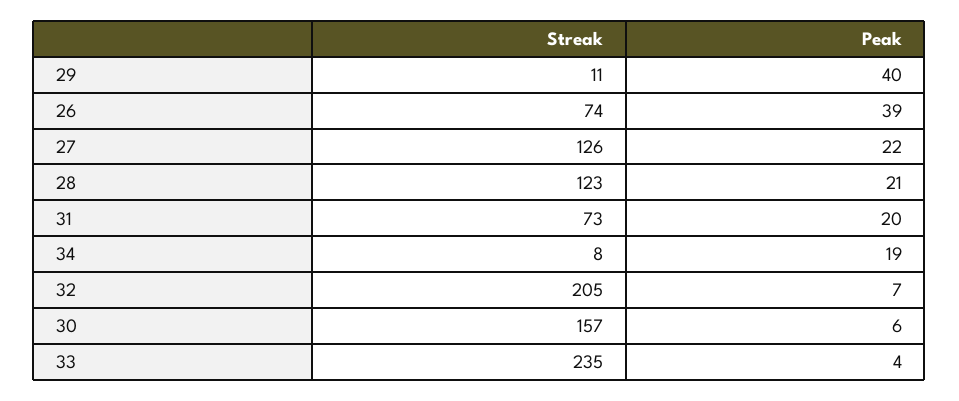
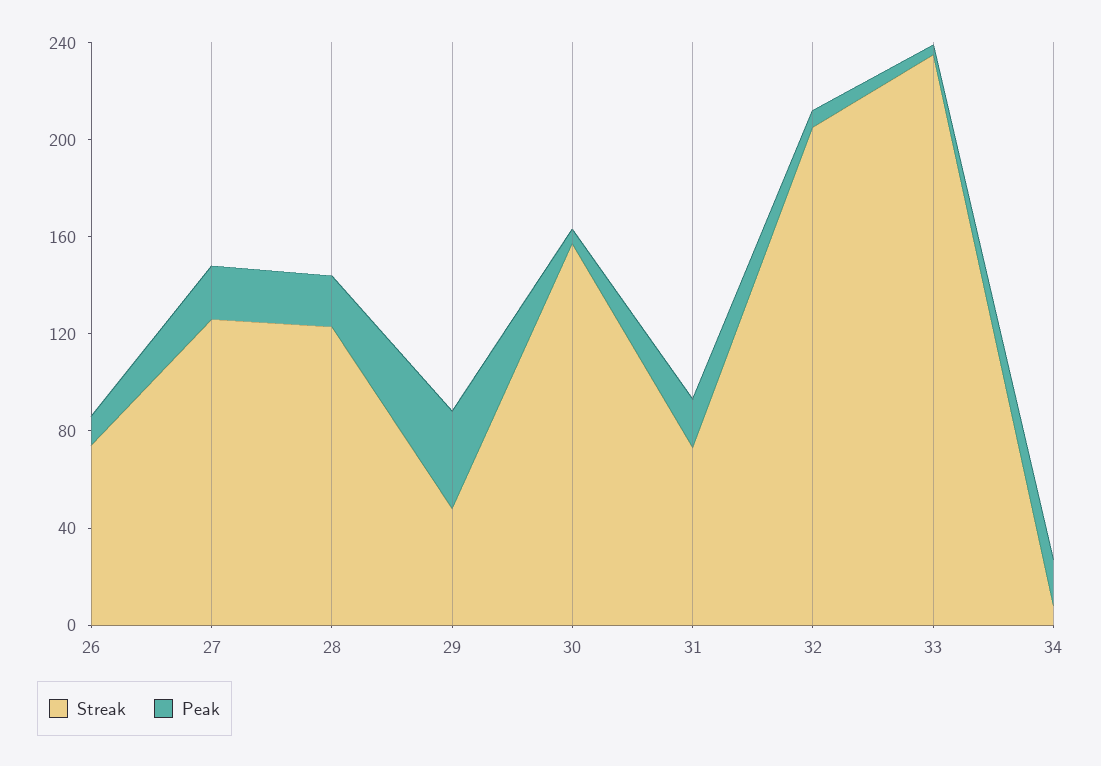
Streak, 29: 11 -> 50
Peak, 26: 39 -> 10

